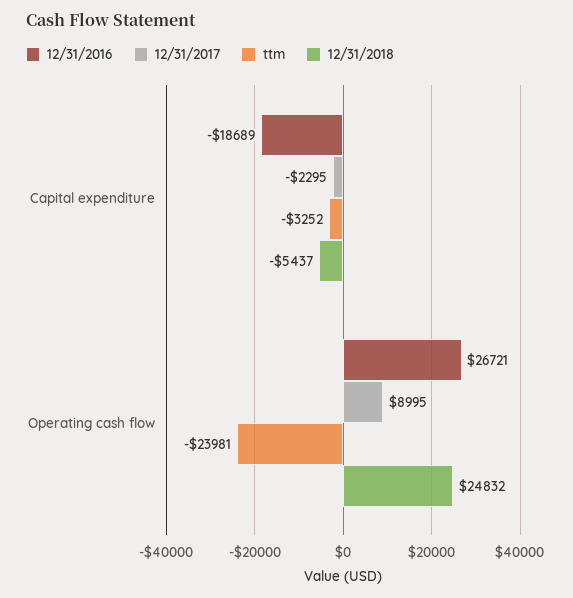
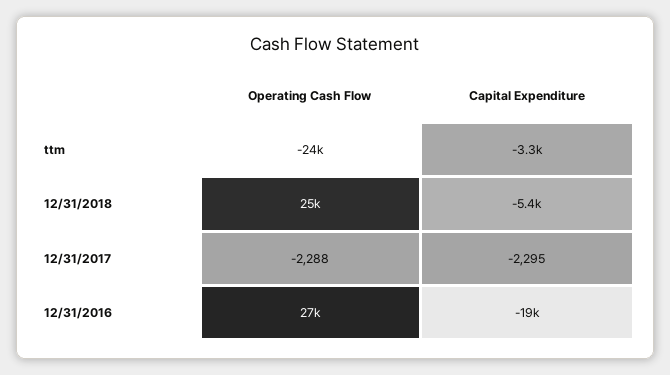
12/31/2017, Operating cash flow: 8995 -> -2288

